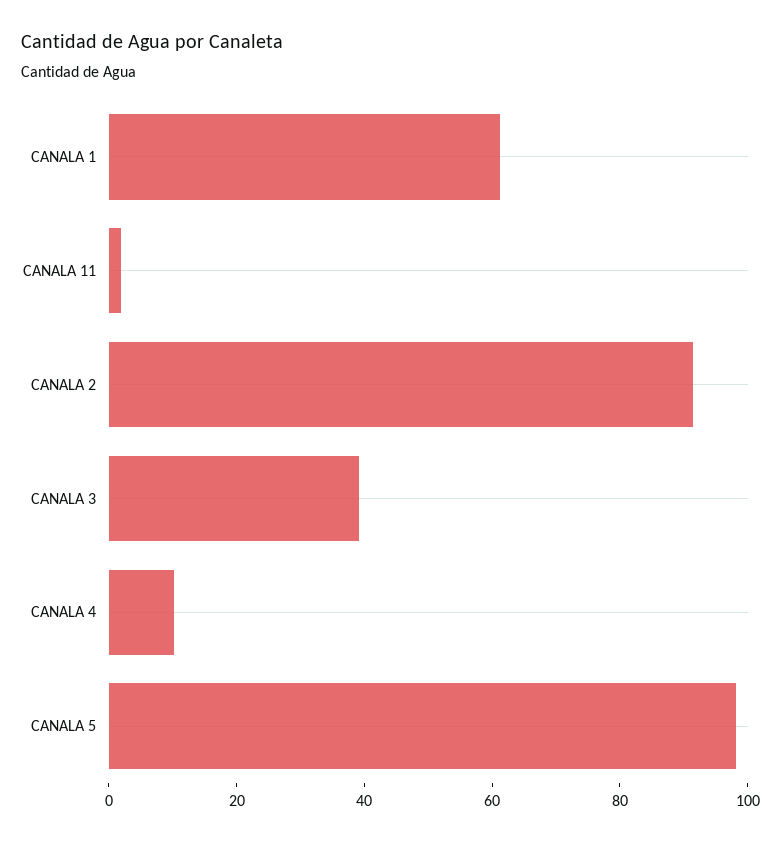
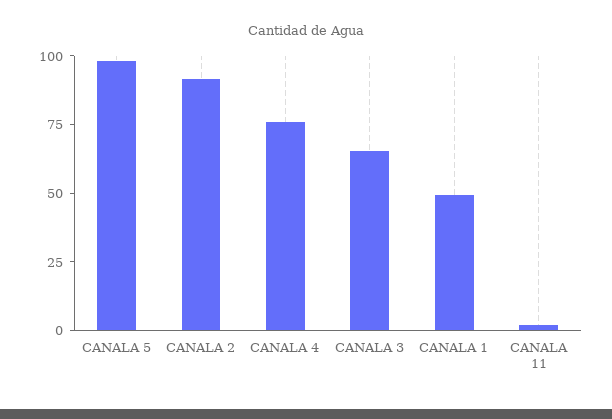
CANALA 1: 60 -> 50
CANALA 3: 40 -> 65
CANALA 4: 10 -> 75

